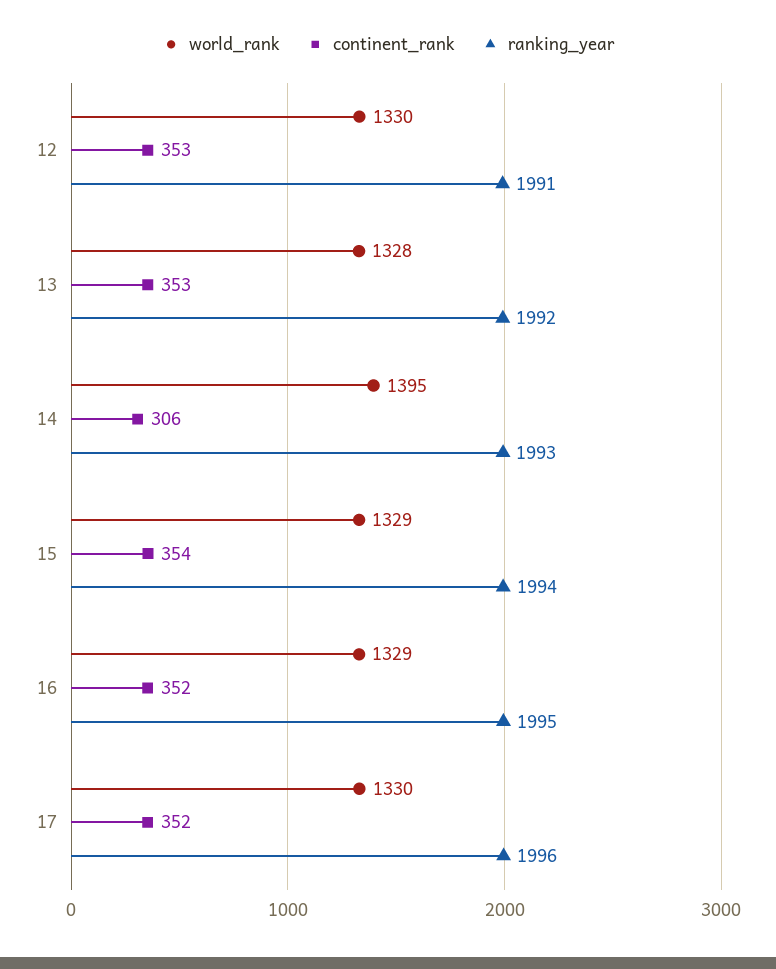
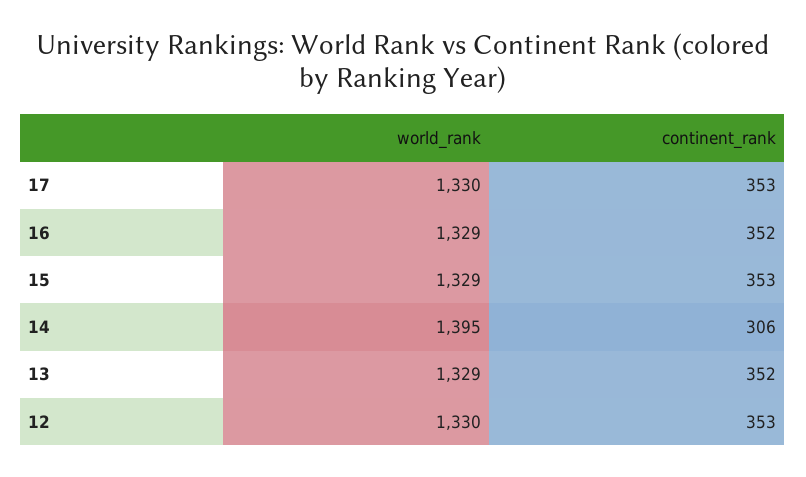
ranking_year, 12: 1991 -> none
world_rank, 13: 1328 -> 1329
continent_rank, 13: 353 -> 352
ranking_year, 13: 1992 -> none
ranking_year, 14: 1993 -> none
continent_rank, 15: 354 -> 353
ranking_year, 15: 1994 -> none
ranking_year, 16: 1995 -> none
continent_rank, 17: 352 -> 353
ranking_year, 17: 1996 -> none

